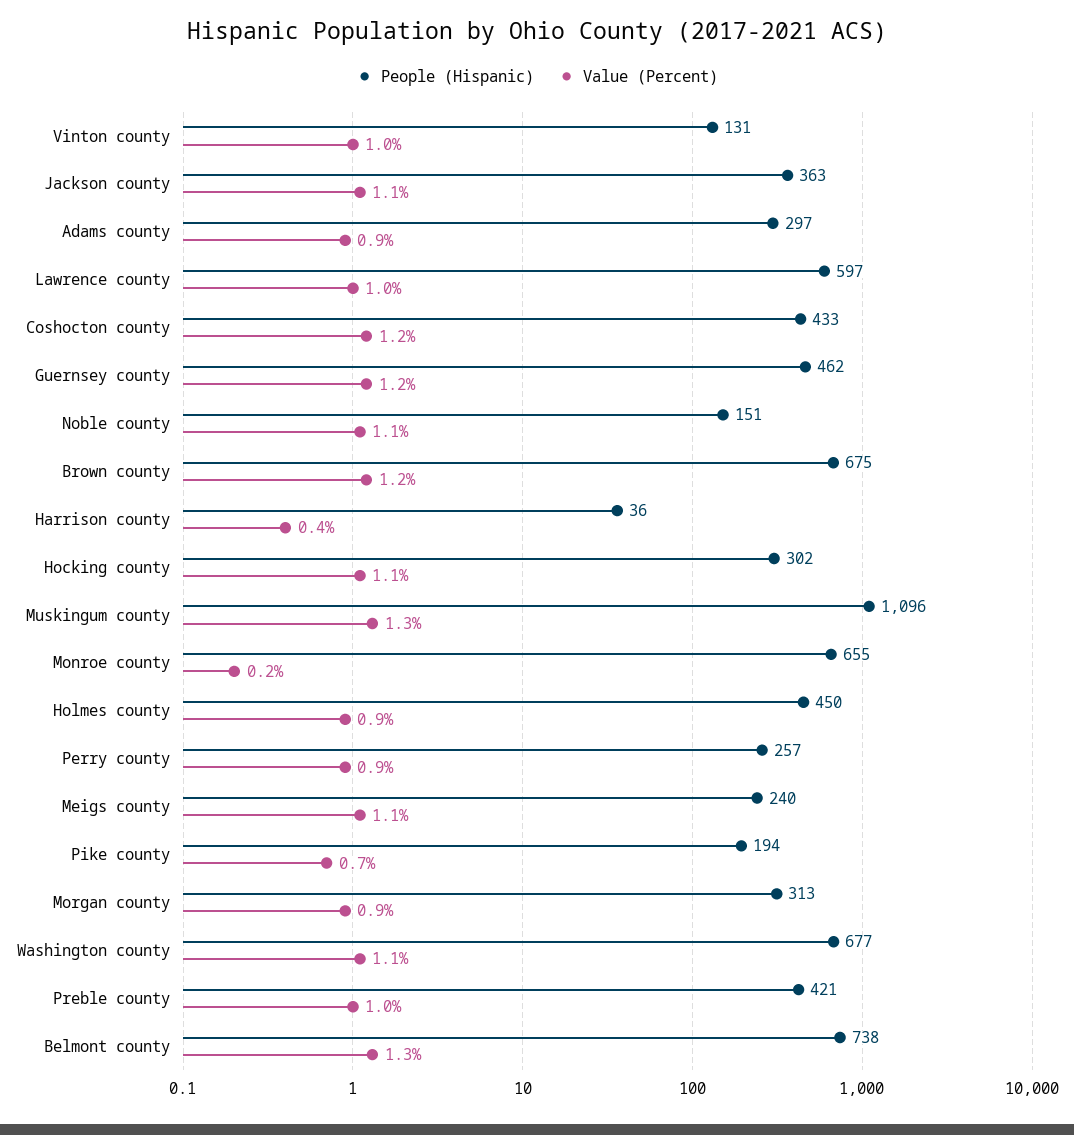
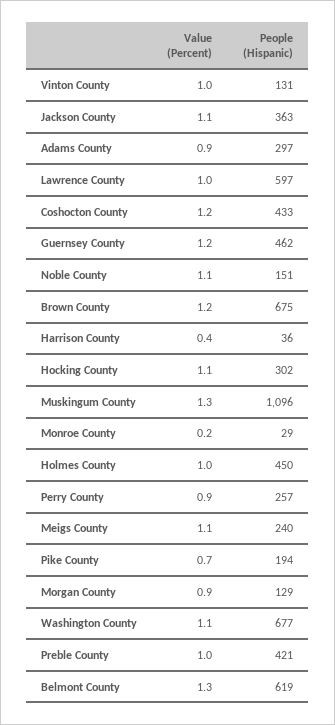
People (Hispanic), Monroe county: 655 -> 29
Value (Percent), Holmes county: 0.9 -> 1
People (Hispanic), Morgan county: 313 -> 129
People (Hispanic), Belmont county: 738 -> 619

